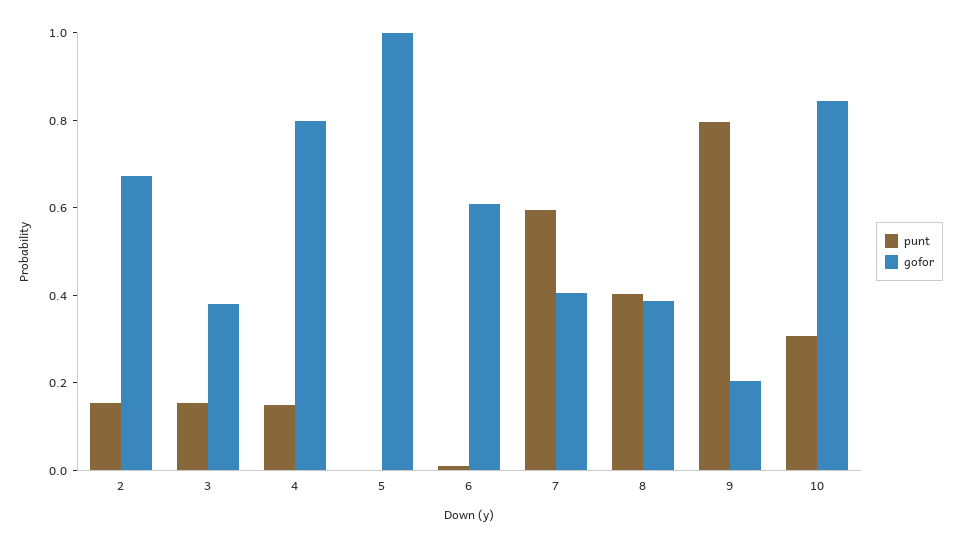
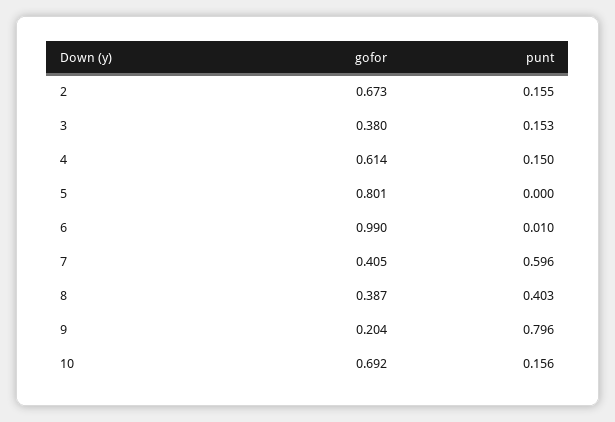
gofor, 4: 0.8 -> 0.614
gofor, 5: 1 -> 0.801
gofor, 6: 0.6 -> 0.99
punt, 10: 0.3 -> 0.156
gofor, 10: 0.85 -> 0.692

